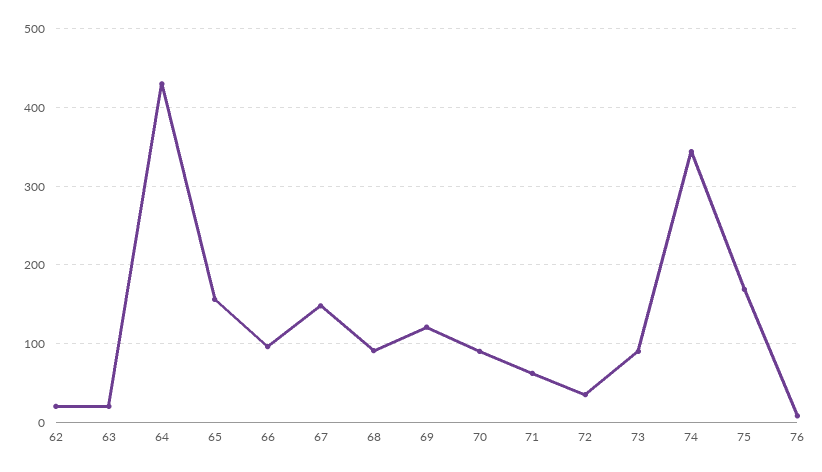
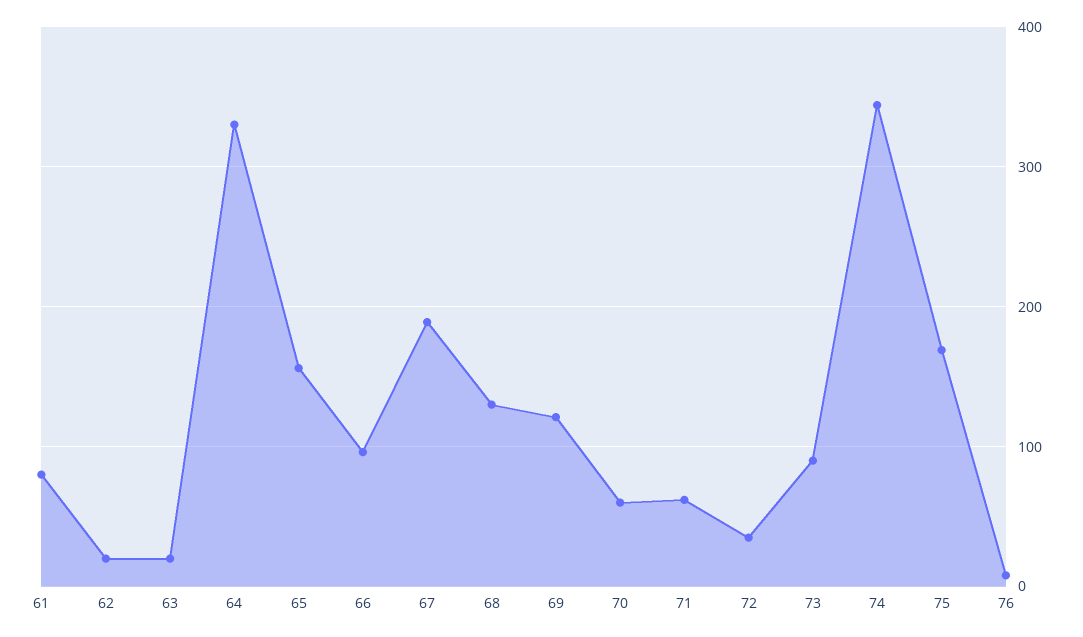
64: 430 -> 330
67: 150 -> 190
68: 90 -> 130
70: 90 -> 60
61: none -> 80

